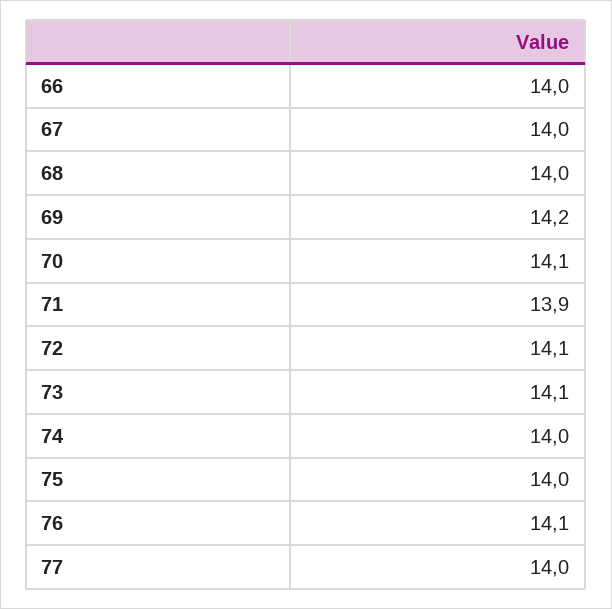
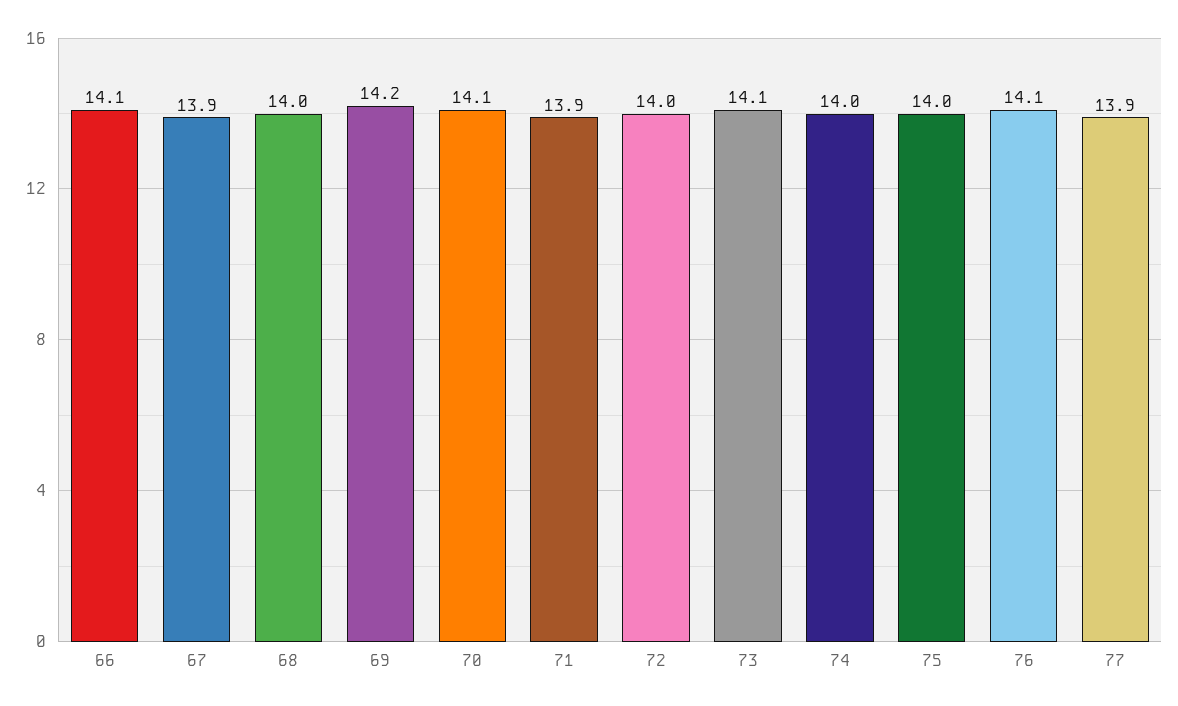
66: 14 -> 14.1
67: 14 -> 13.9
72: 14.1 -> 14
77: 14 -> 13.9

